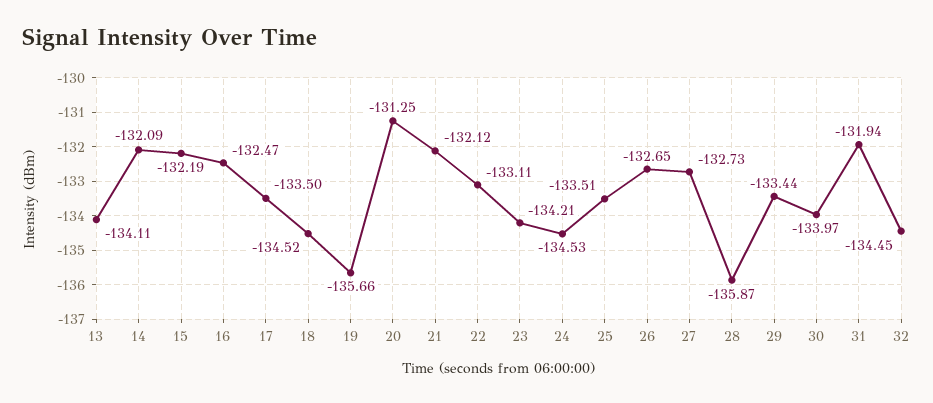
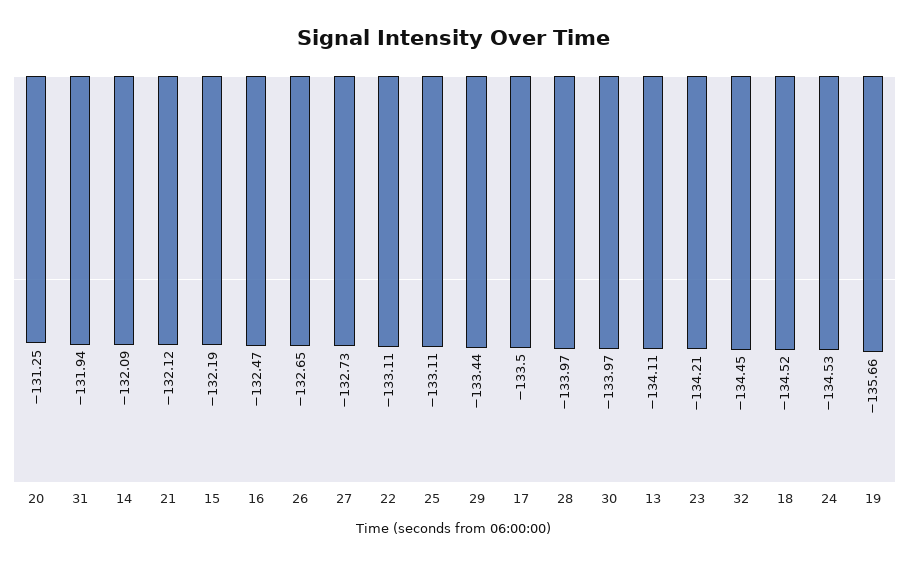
25: -133.51 -> -133.11
28: -135.87 -> -133.97

